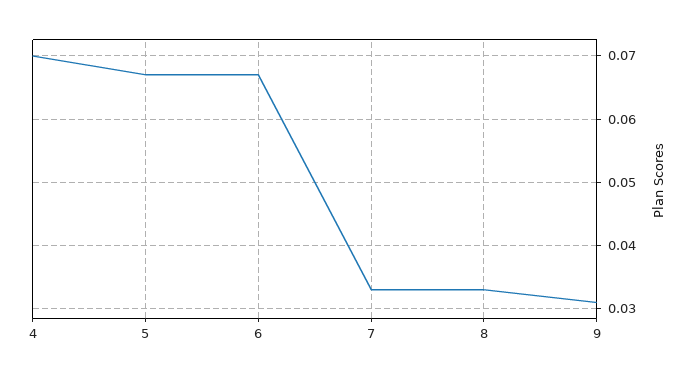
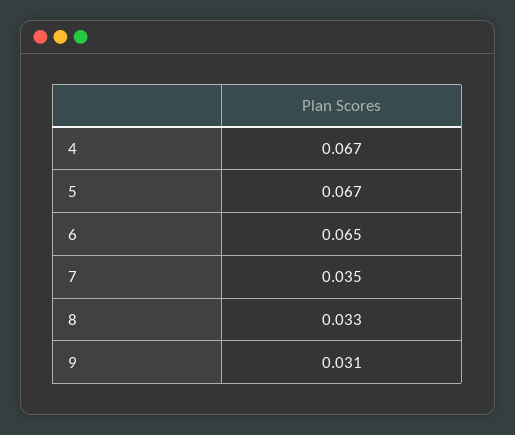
4: 0.07 -> 0.067
6: 0.067 -> 0.065
7: 0.033 -> 0.035

